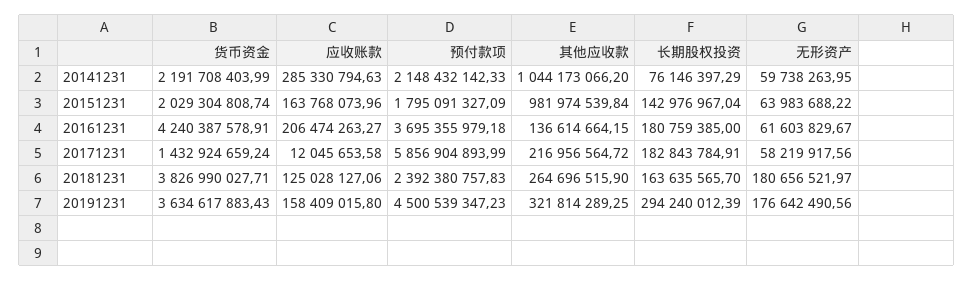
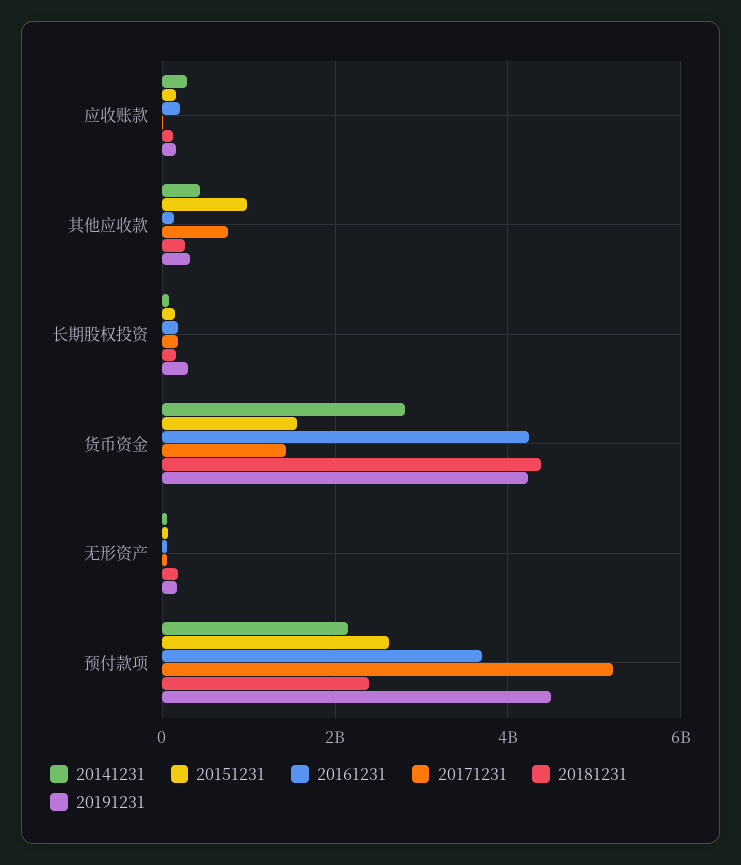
20141231, 货币资金: 2191708403.99 -> 2800000000
20141231, 其他应收款: 1044173066.2 -> 400000000
20151231, 货币资金: 2029304808.74 -> 1600000000
20151231, 预付款项: 1795091327.09 -> 2600000000
20171231, 预付款项: 5856904893.99 -> 5200000000
20171231, 其他应收款: 216956564.72 -> 800000000
20181231, 货币资金: 3826990027.71 -> 4400000000
20191231, 货币资金: 3634617883.43 -> 4200000000

